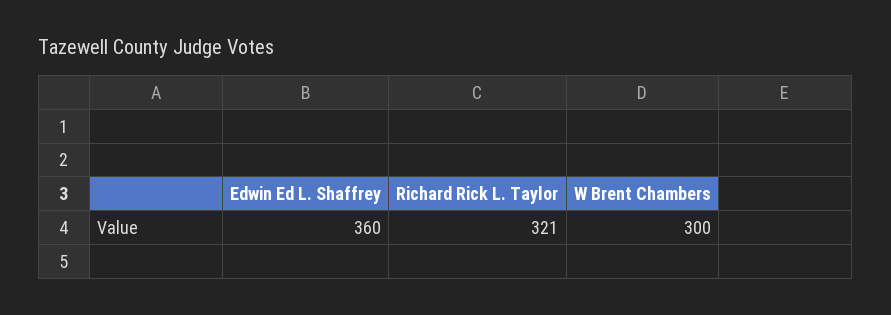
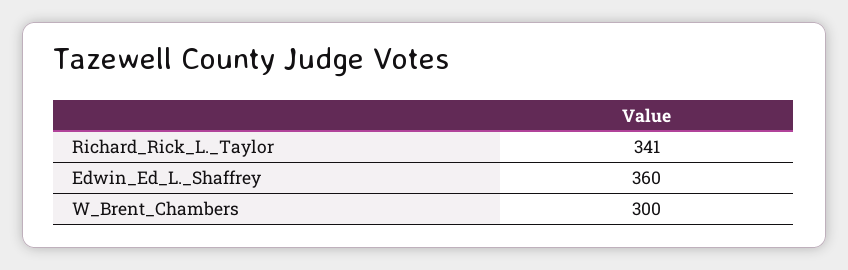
Richard Rick L. Taylor: 321 -> 341

